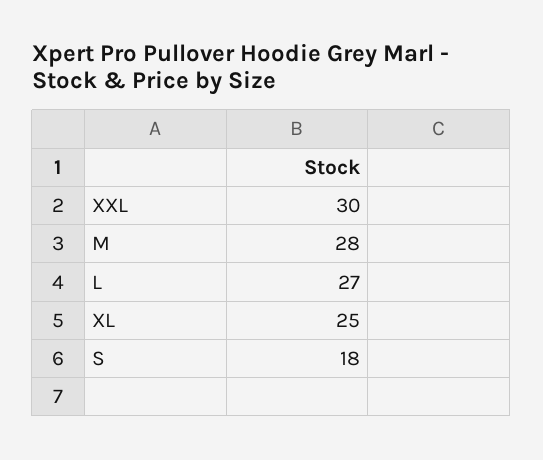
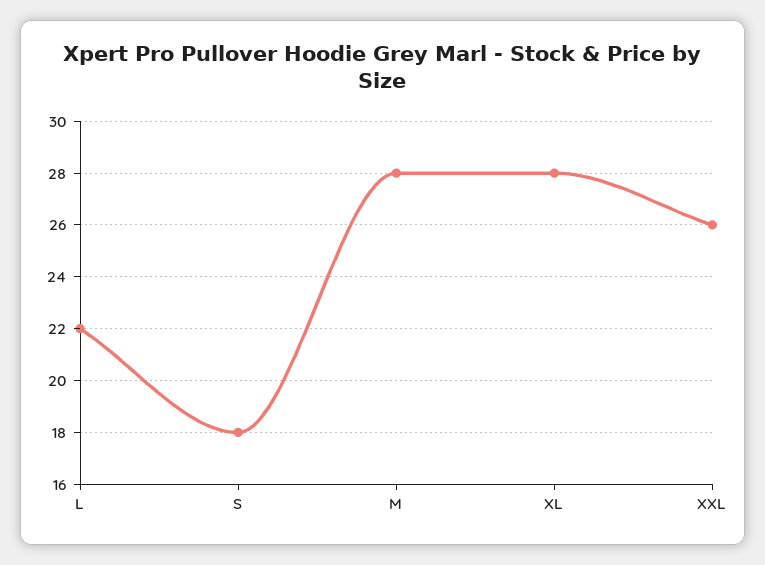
XXL: 30 -> 26
L: 27 -> 22
XL: 25 -> 28

